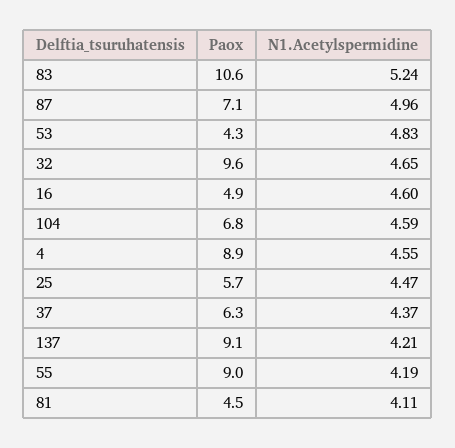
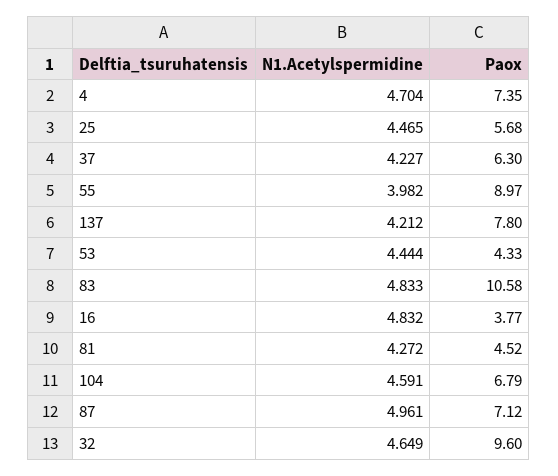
N1.Acetylspermidine, 83: 5.24 -> 4.833
N1.Acetylspermidine, 53: 4.83 -> 4.444
Paox, 16: 4.9 -> 3.77
N1.Acetylspermidine, 16: 4.6 -> 4.832
Paox, 4: 8.9 -> 7.35
N1.Acetylspermidine, 4: 4.55 -> 4.704
N1.Acetylspermidine, 37: 4.37 -> 4.227
Paox, 137: 9.1 -> 7.8
N1.Acetylspermidine, 55: 4.19 -> 3.982
N1.Acetylspermidine, 81: 4.11 -> 4.272

